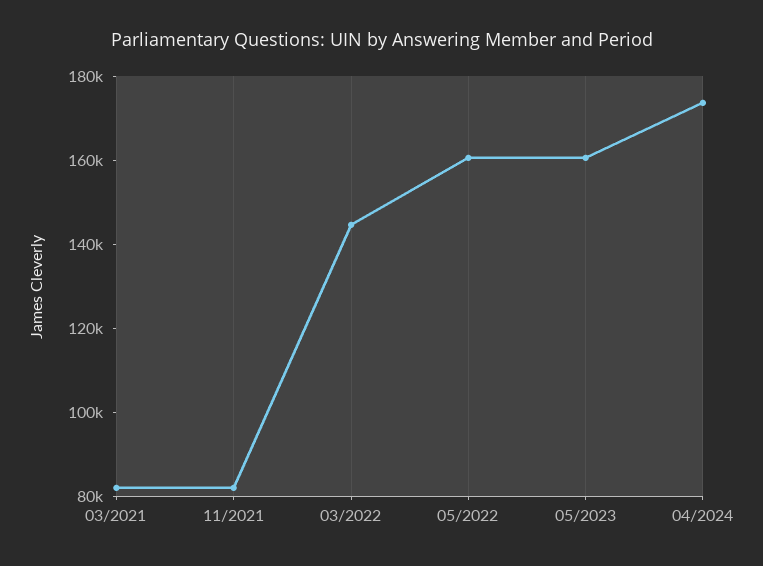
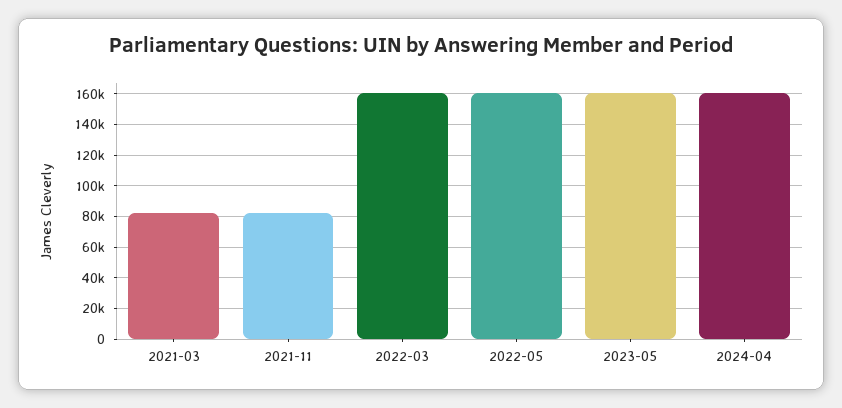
03/2022: 145000 -> 160000
04/2024: 175000 -> 160000

